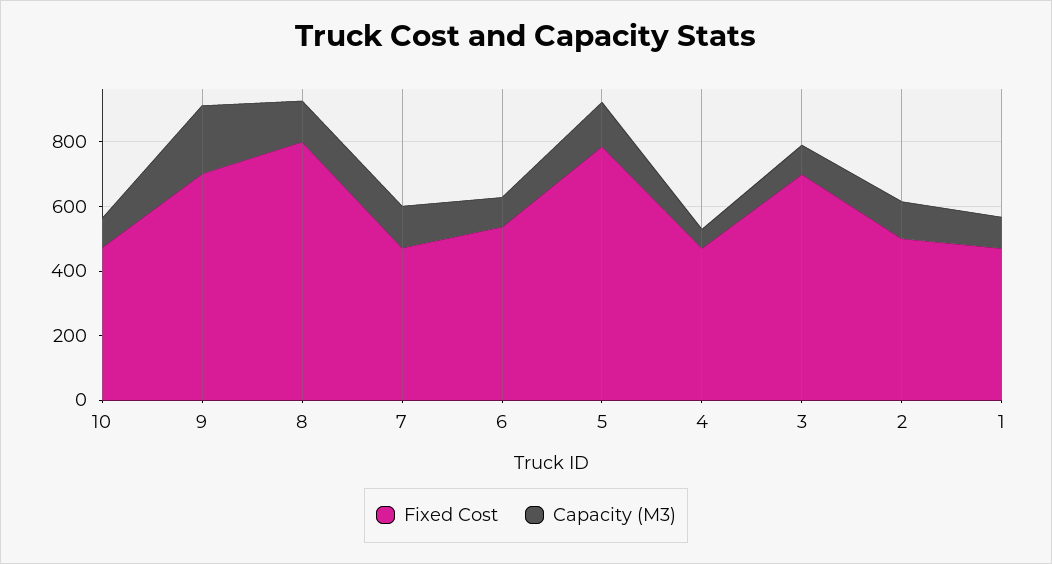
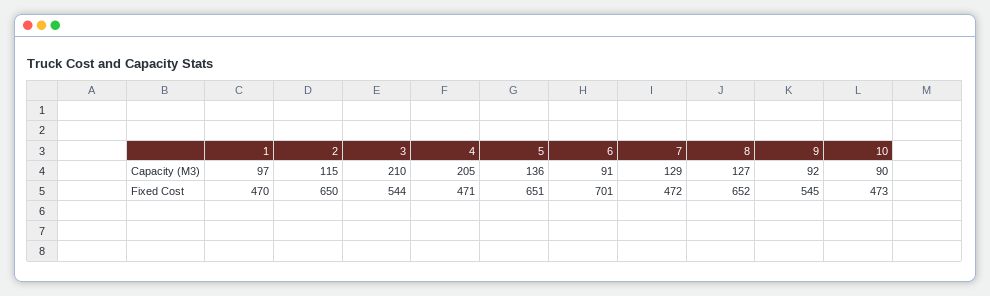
Fixed Cost, 9: 700 -> 545
Capacity (M3), 9: 200 -> 92
Fixed Cost, 8: 800 -> 652
Fixed Cost, 6: 550 -> 701
Fixed Cost, 5: 800 -> 651
Capacity (M3), 4: 50 -> 205
Fixed Cost, 3: 700 -> 544
Capacity (M3), 3: 100 -> 210
Fixed Cost, 2: 500 -> 650

